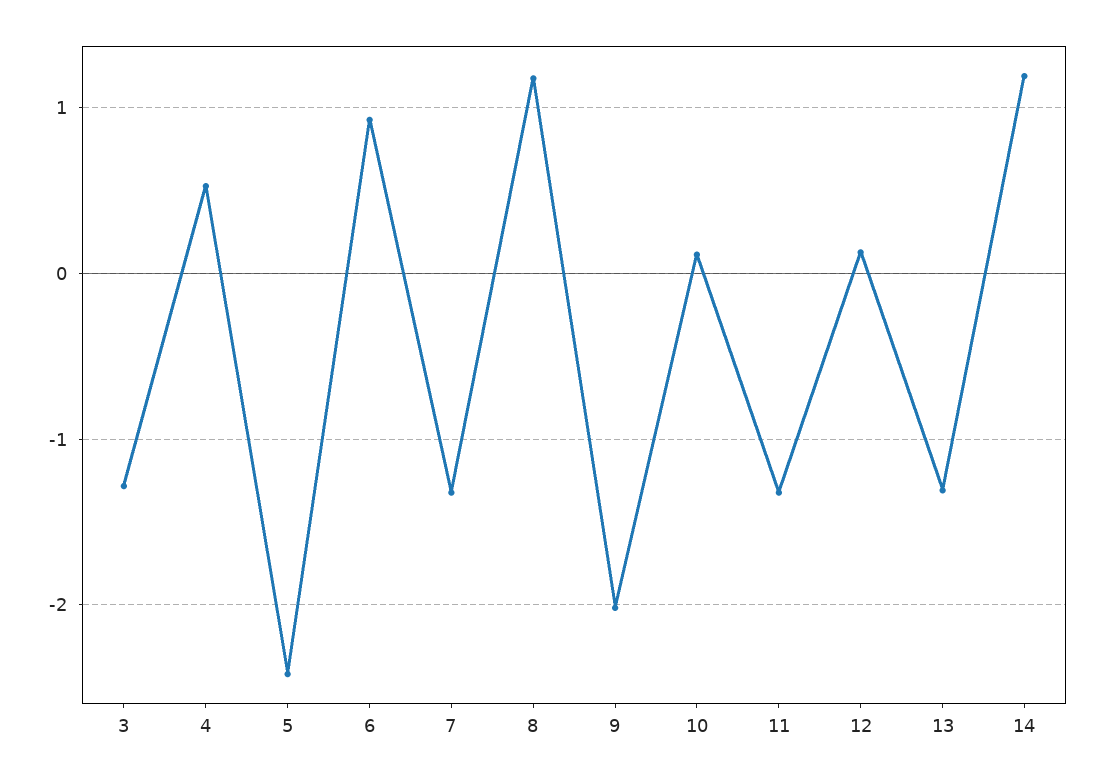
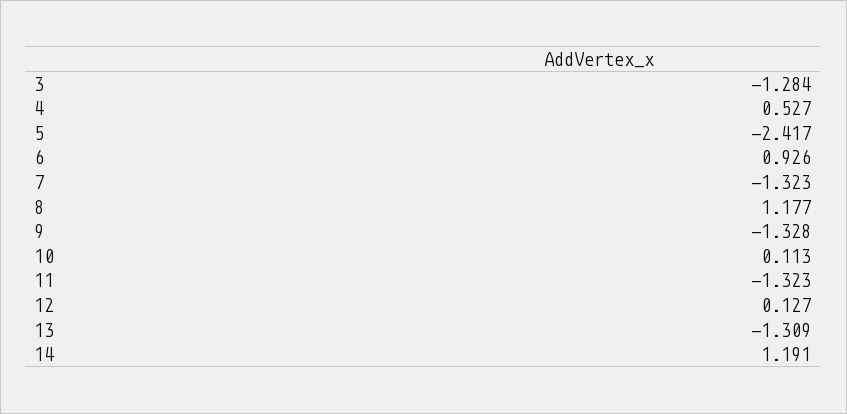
9: -2 -> -1.328

